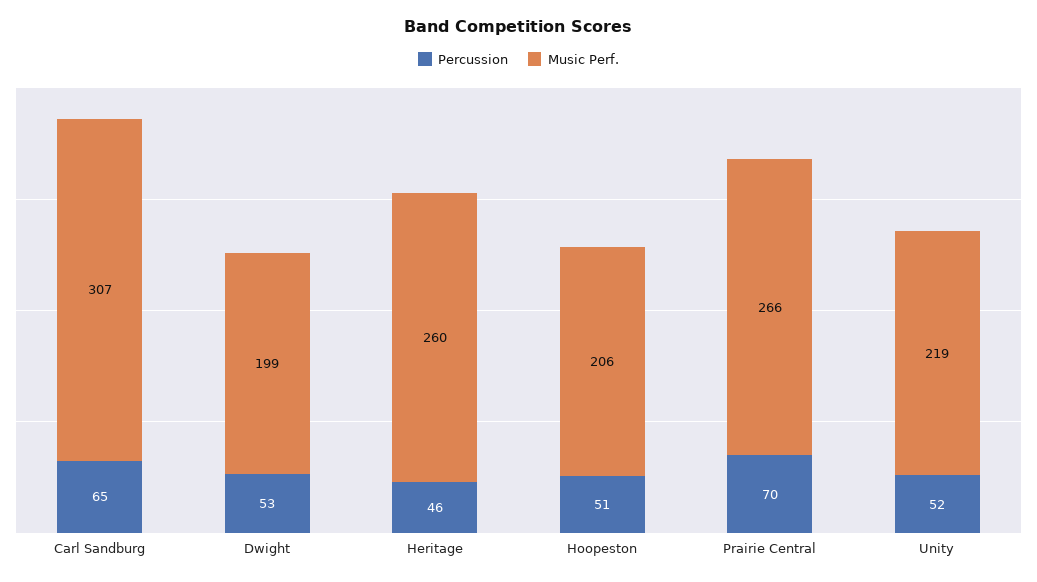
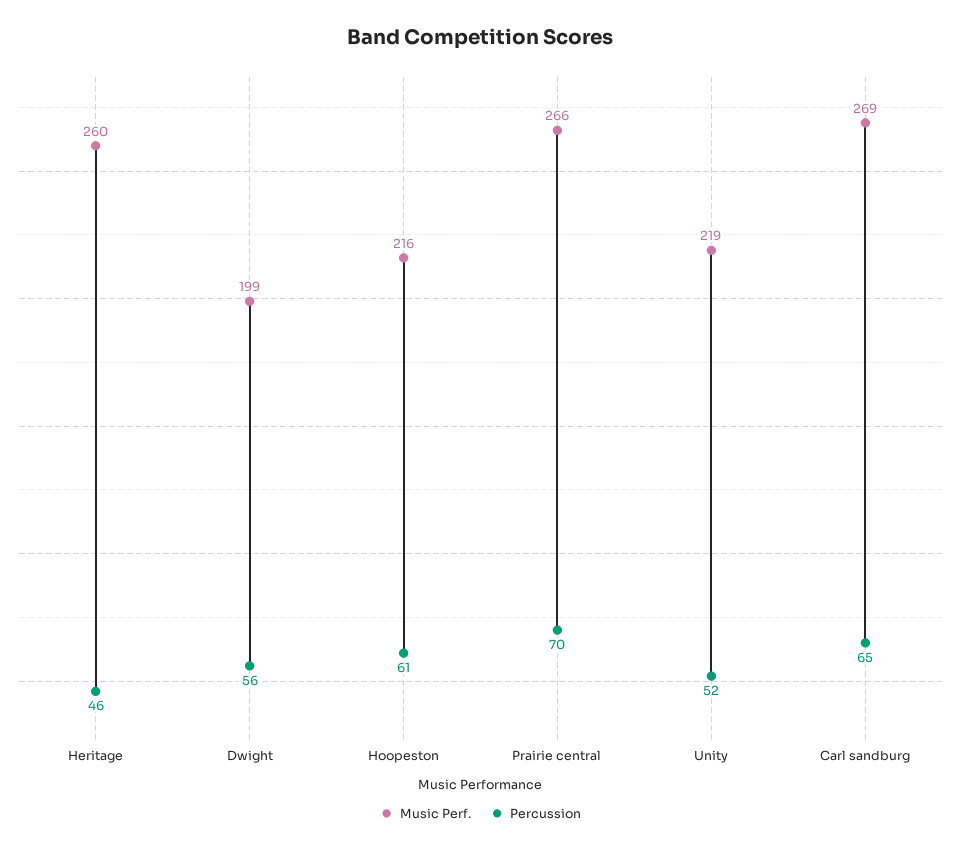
Music Perf., Carl Sandburg: 307 -> 269
Percussion, Dwight: 53 -> 56
Percussion, Hoopeston: 51 -> 61
Music Perf., Hoopeston: 206 -> 216

